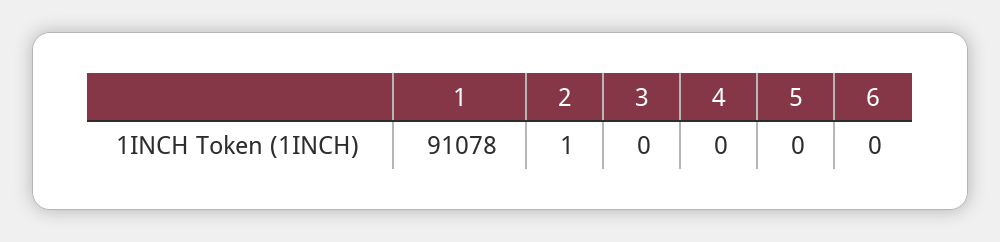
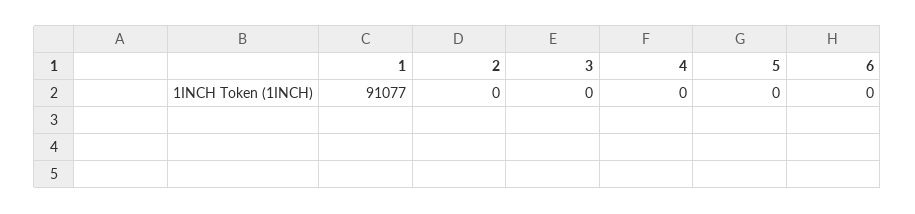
1: 91078 -> 91077
2: 1 -> 0

